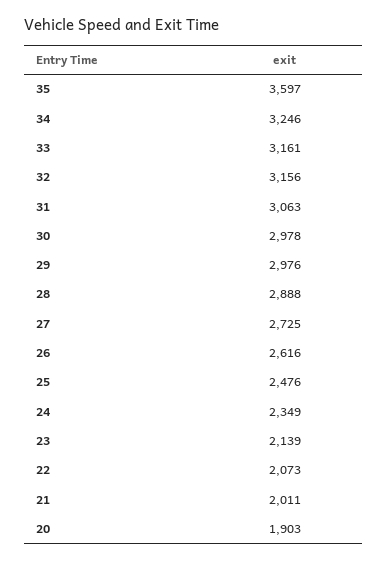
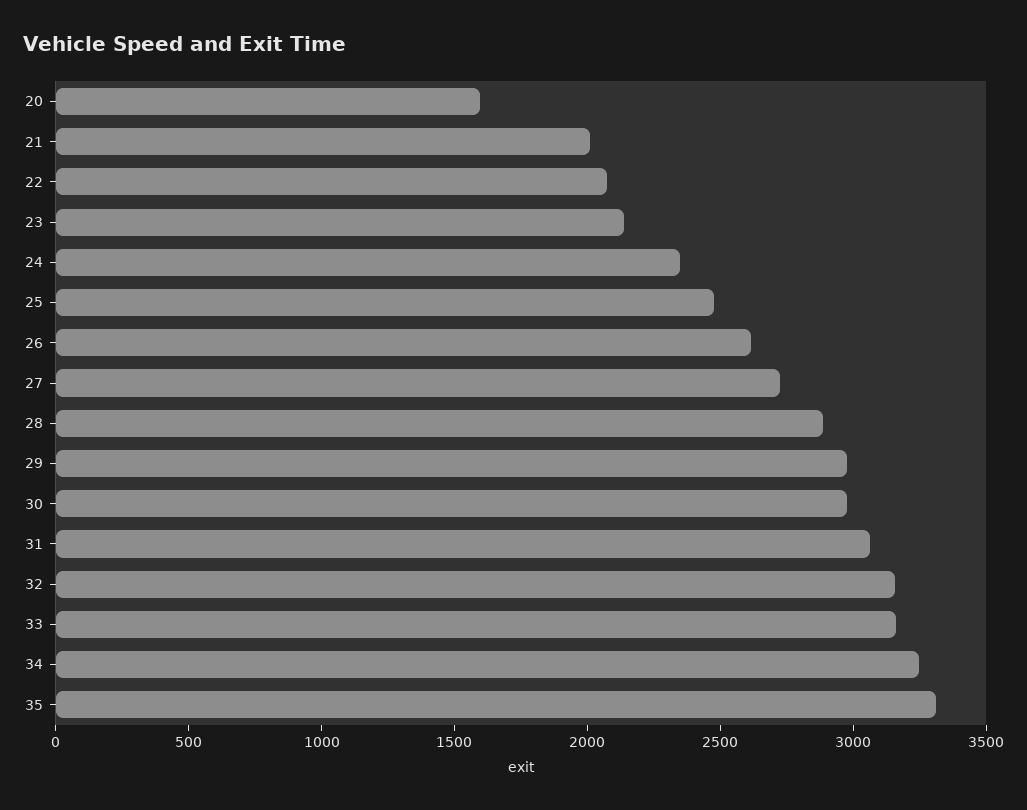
35: 3597 -> 3300
20: 1903 -> 1600

